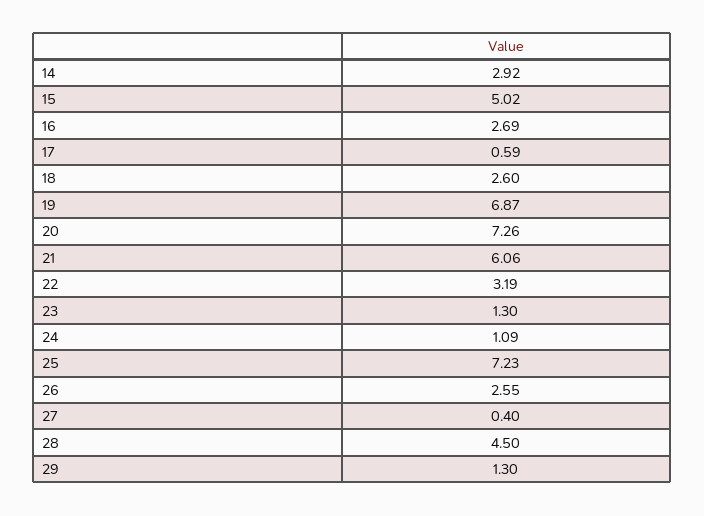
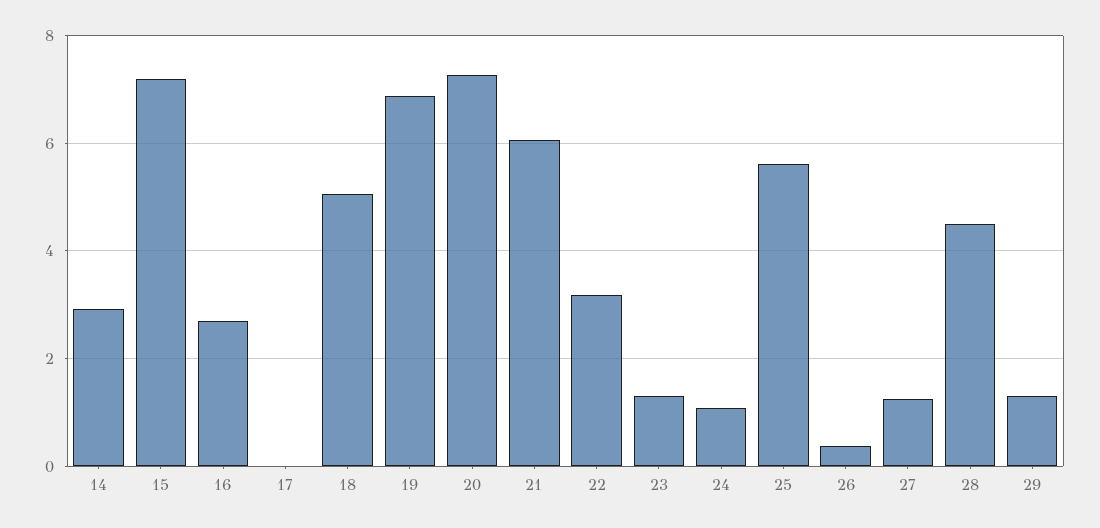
15: 5.02 -> 7.2
17: 0.59 -> 0
18: 2.6 -> 5
25: 7.23 -> 5.6
26: 2.55 -> 0.4
27: 0.4 -> 1.2

